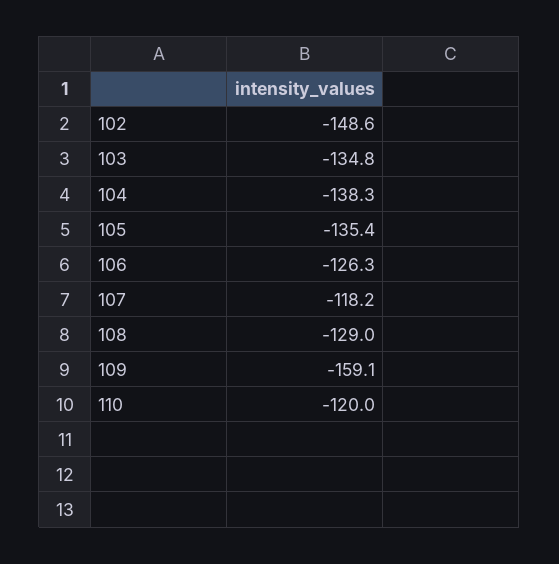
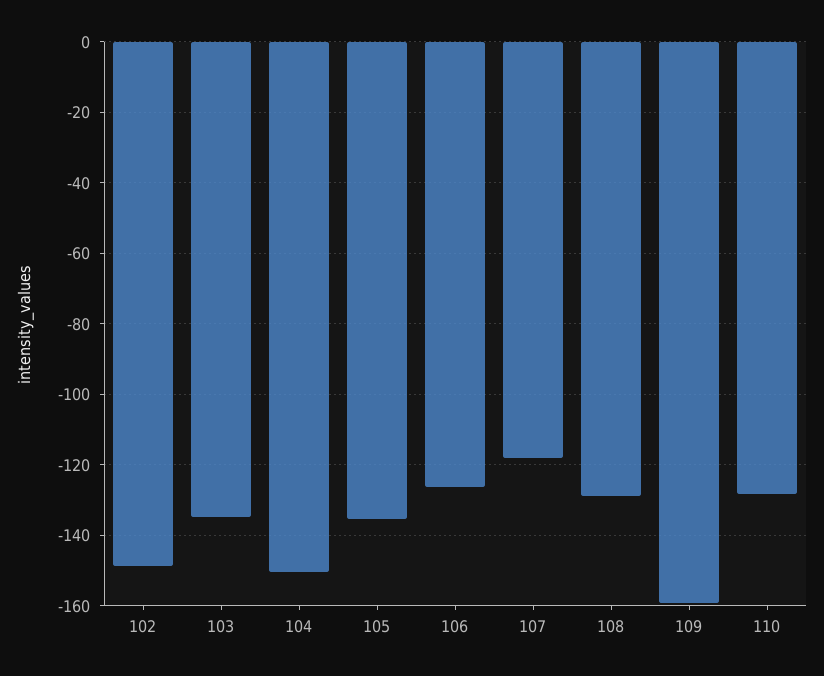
104: -138.3 -> -150
110: -120 -> -128

